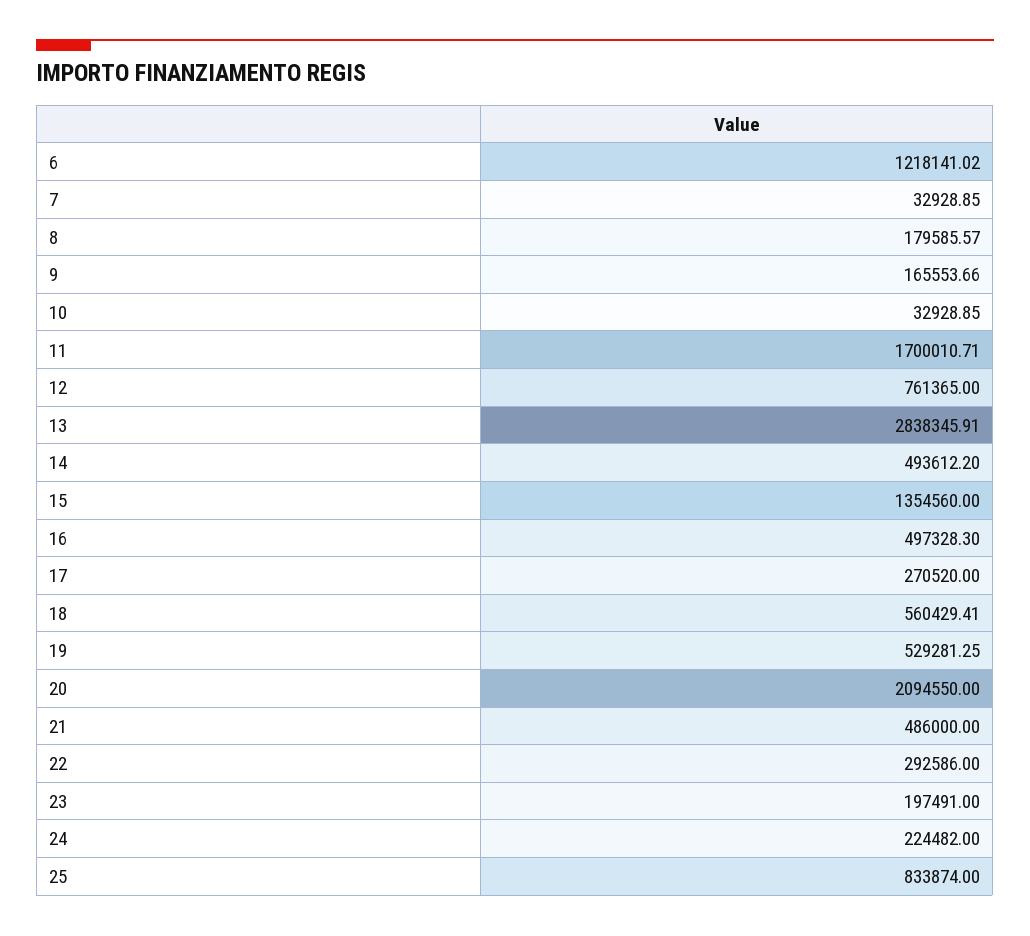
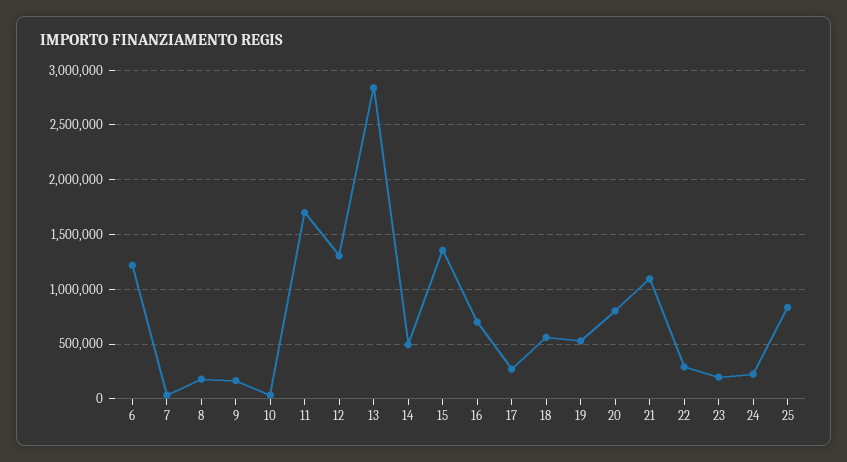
12: 761365 -> 1300000
16: 497328.3 -> 700000
20: 2094550 -> 800000
21: 486000 -> 1100000

